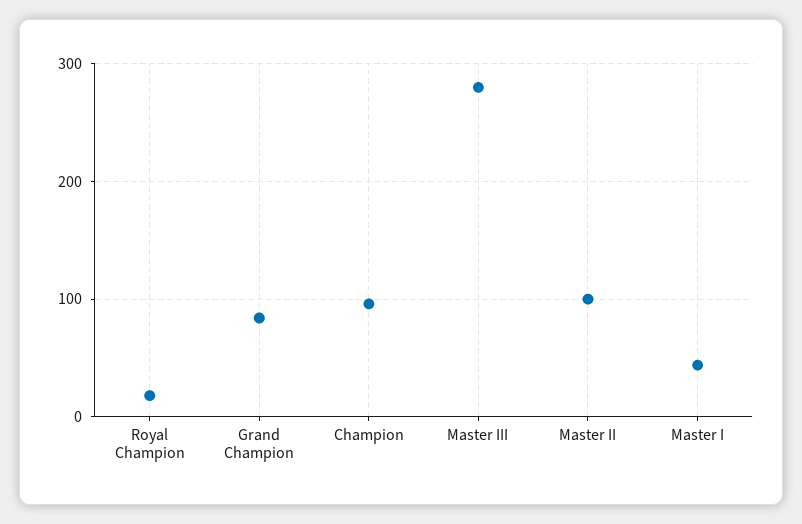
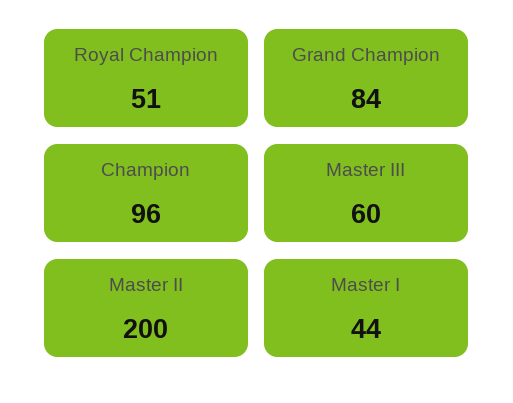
Royal Champion: 20 -> 51
Master III: 280 -> 60
Master II: 100 -> 200

